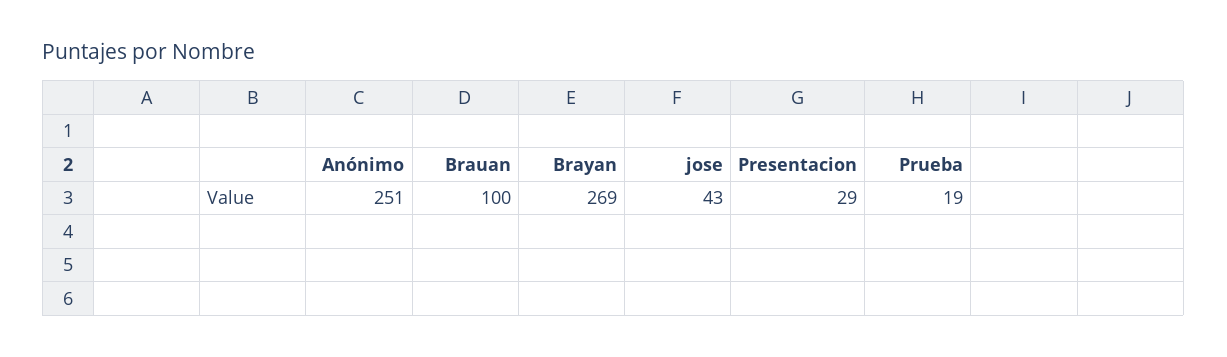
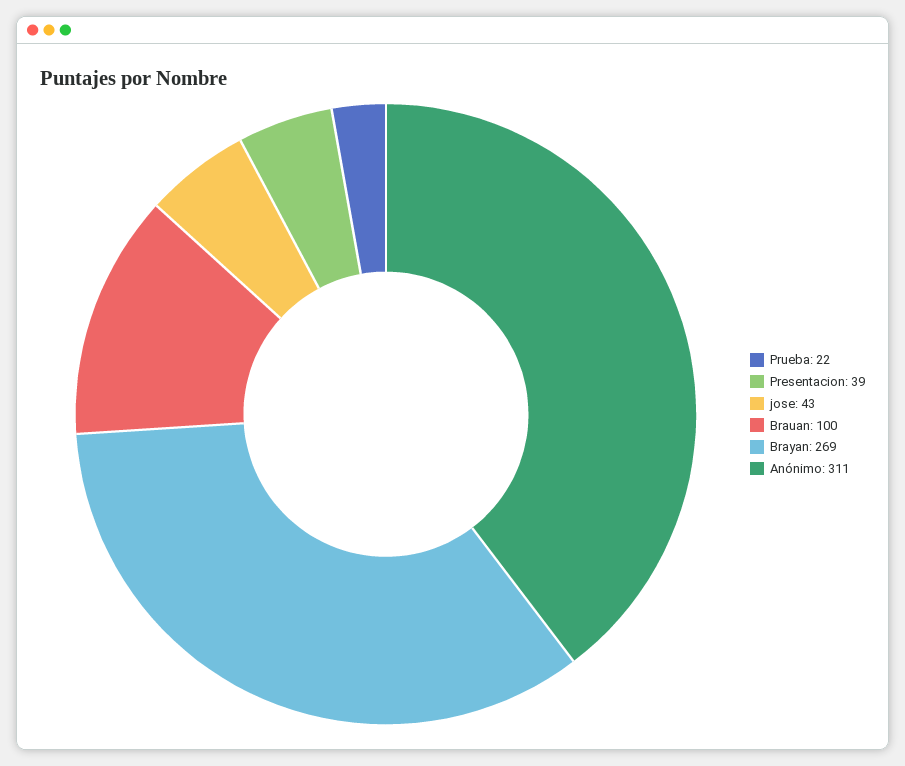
Anónimo: 251 -> 311
Presentacion: 29 -> 39
Prueba: 19 -> 22

